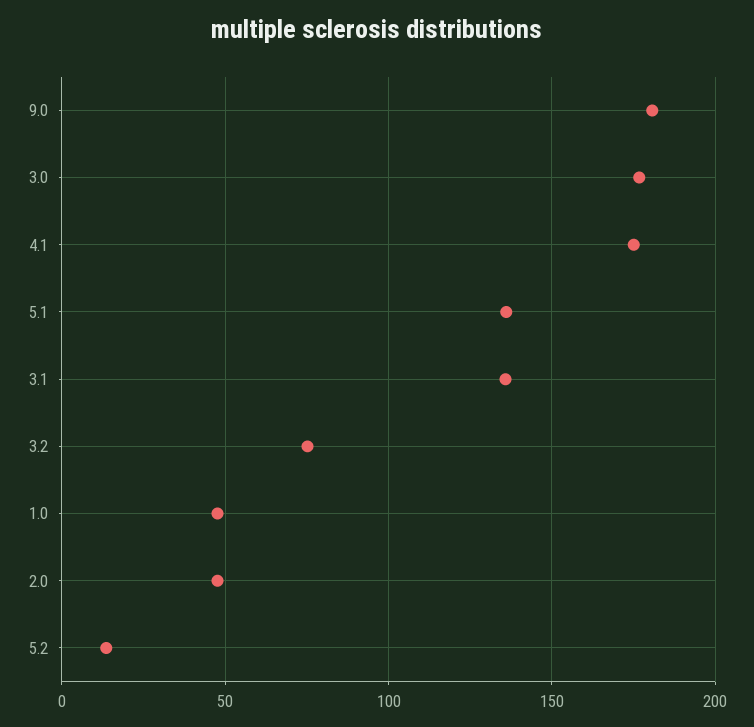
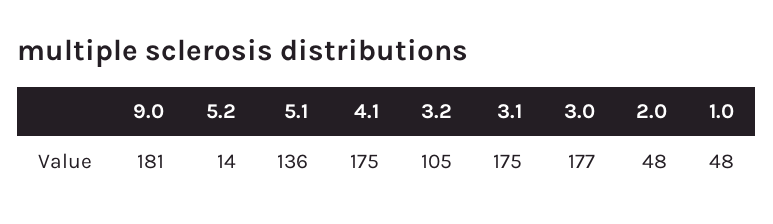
3.1: 135 -> 175
3.2: 75 -> 105

